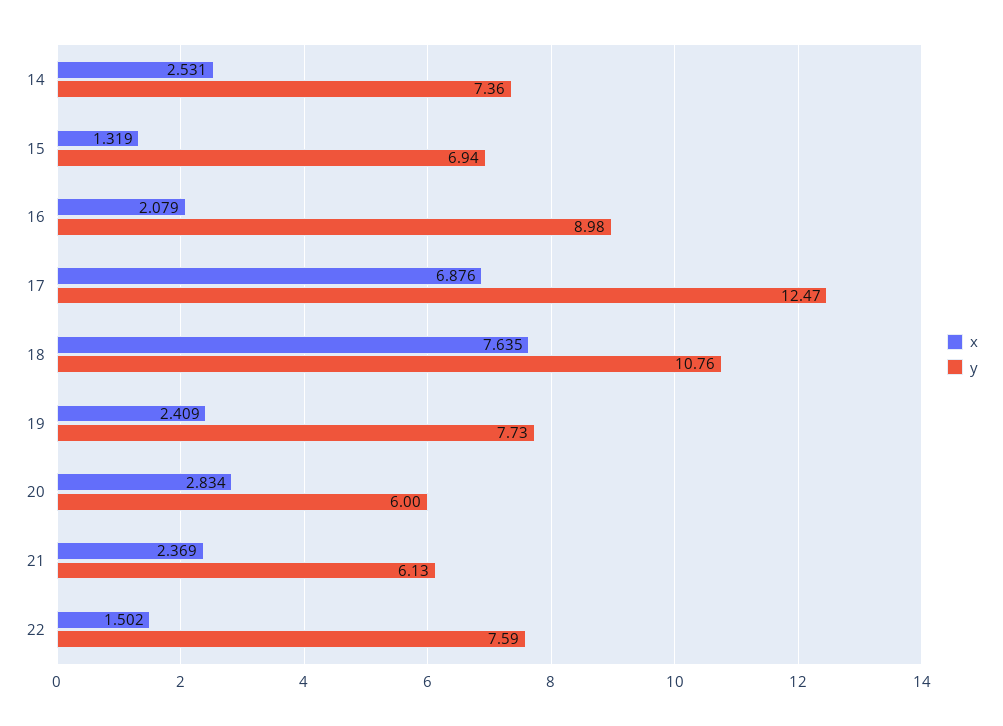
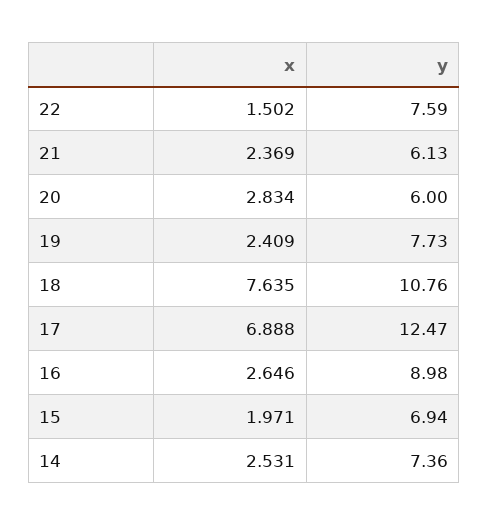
x, 15: 1.319 -> 1.971
x, 16: 2.079 -> 2.646
x, 17: 6.876 -> 6.888

